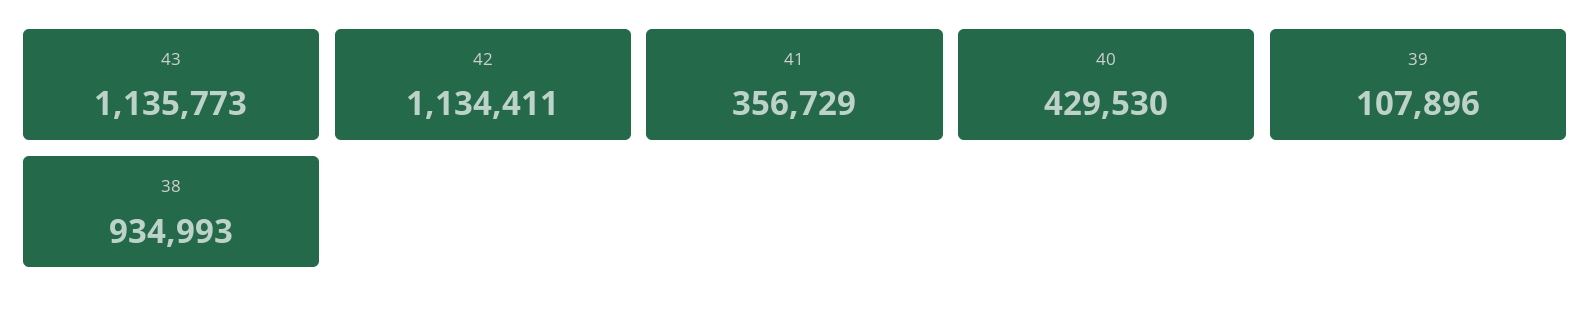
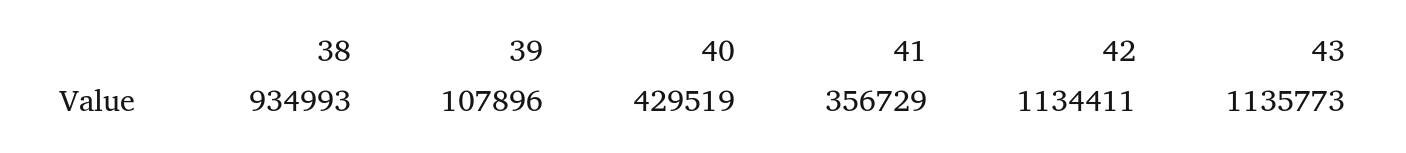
40: 429530 -> 429519

